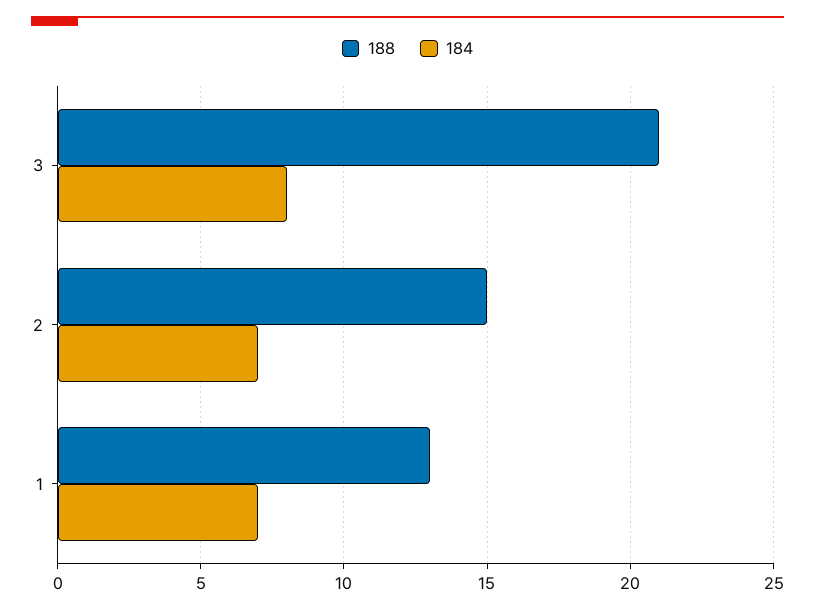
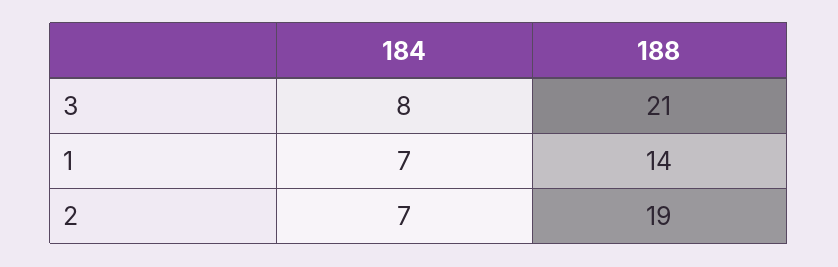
188, 2: 15 -> 19
188, 1: 13 -> 14

